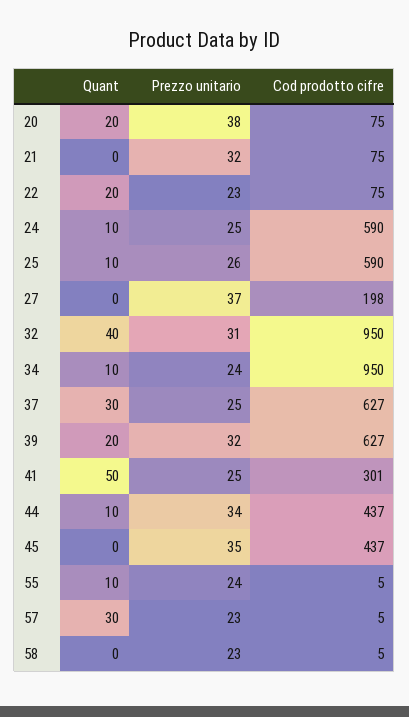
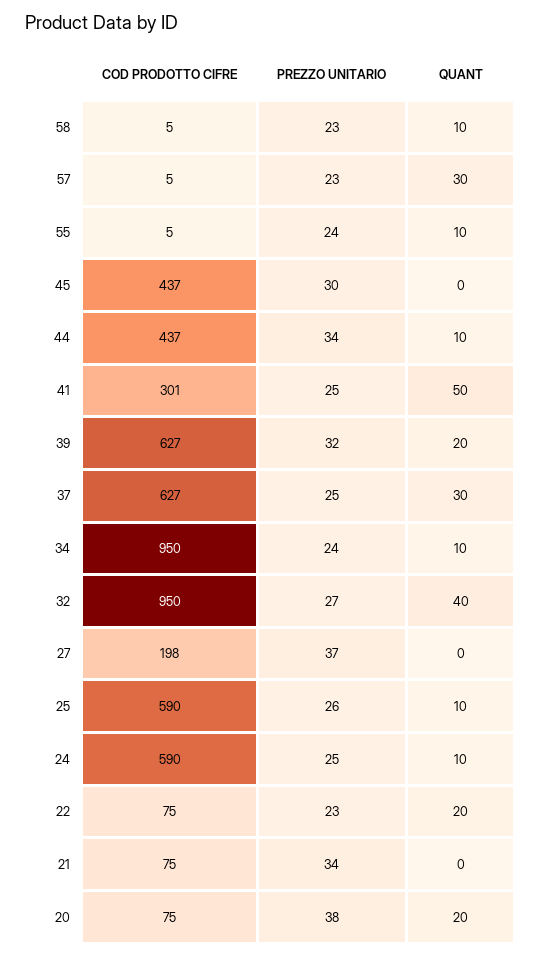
Prezzo unitario, 21: 32 -> 34
Prezzo unitario, 32: 31 -> 27
Prezzo unitario, 45: 35 -> 30
Quant, 58: 0 -> 10

